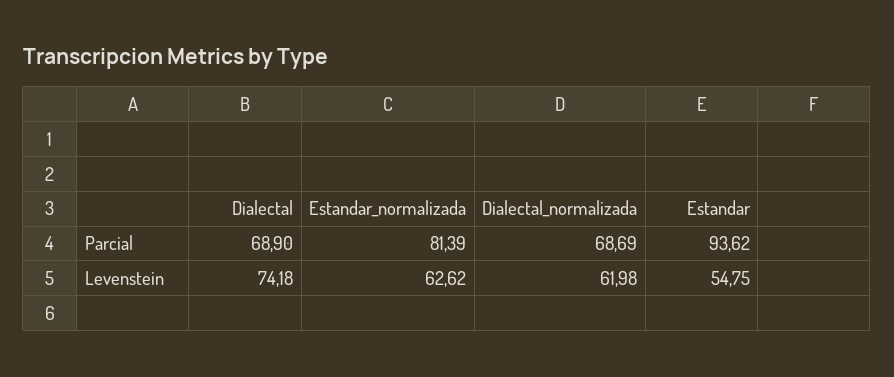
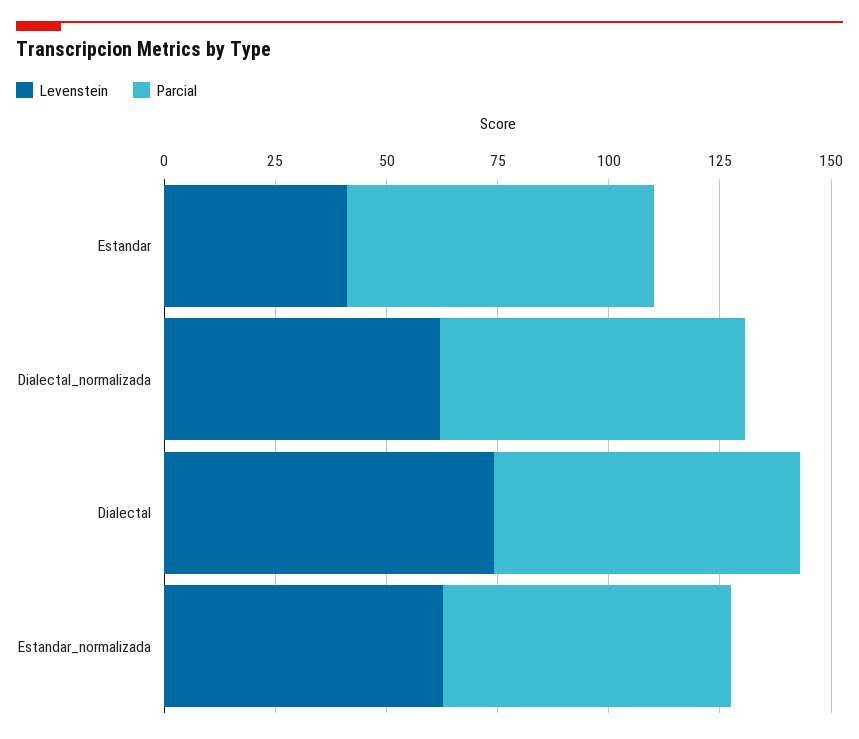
Parcial, Estandar_normalizada: 81.39 -> 65
Parcial, Estandar: 93.62 -> 70
Levenstein, Estandar: 54.75 -> 40

